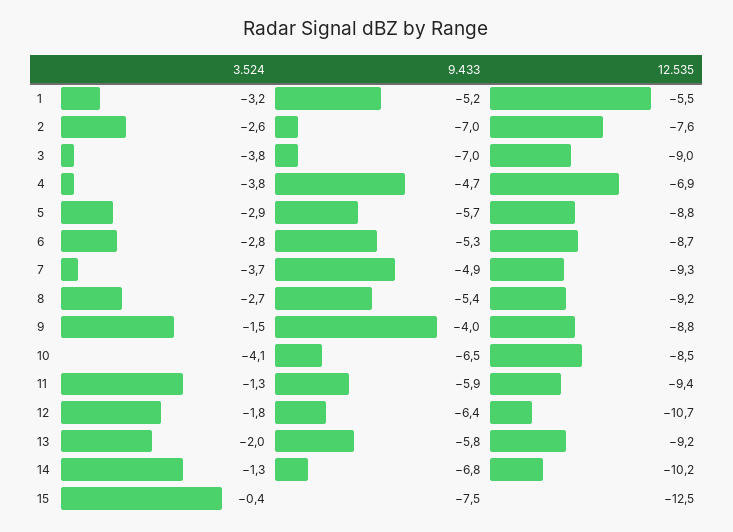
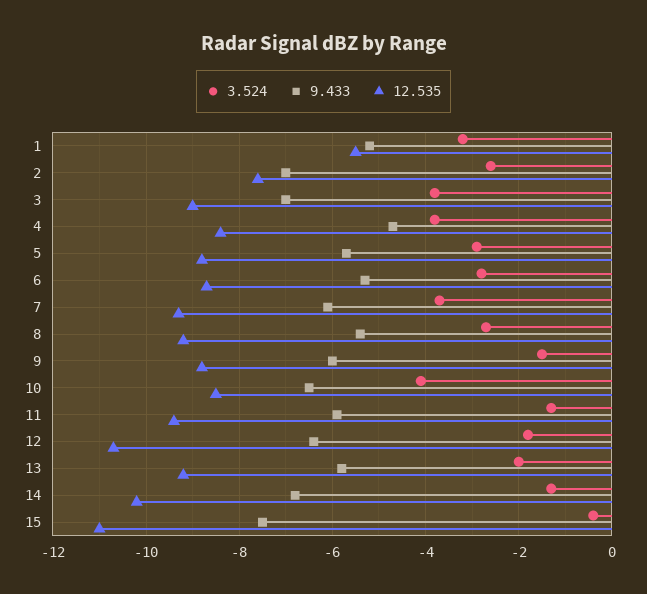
12.535, 4: -6.9 -> -8.5
9.433, 7: -4.9 -> -6
9.433, 9: -4 -> -6
12.535, 15: -12.5 -> -11

